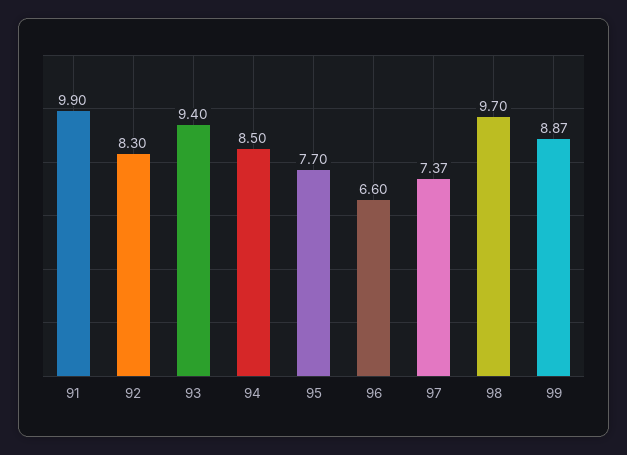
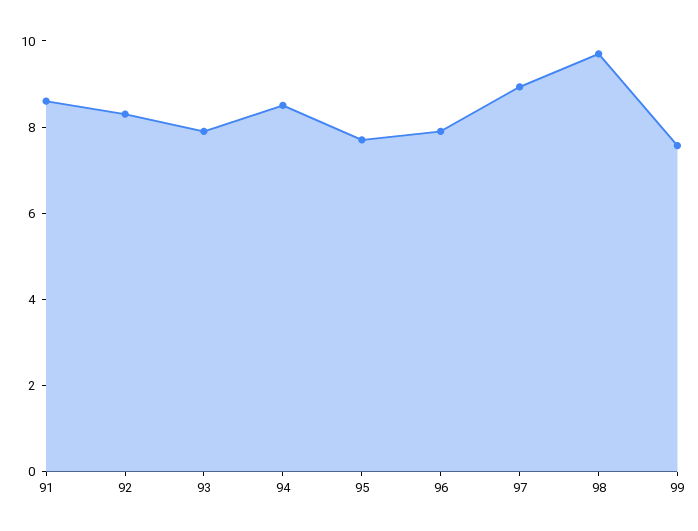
91: 9.9 -> 8.5
93: 9.4 -> 8
96: 6.6 -> 8
97: 7.37 -> 9
99: 8.87 -> 7.5

